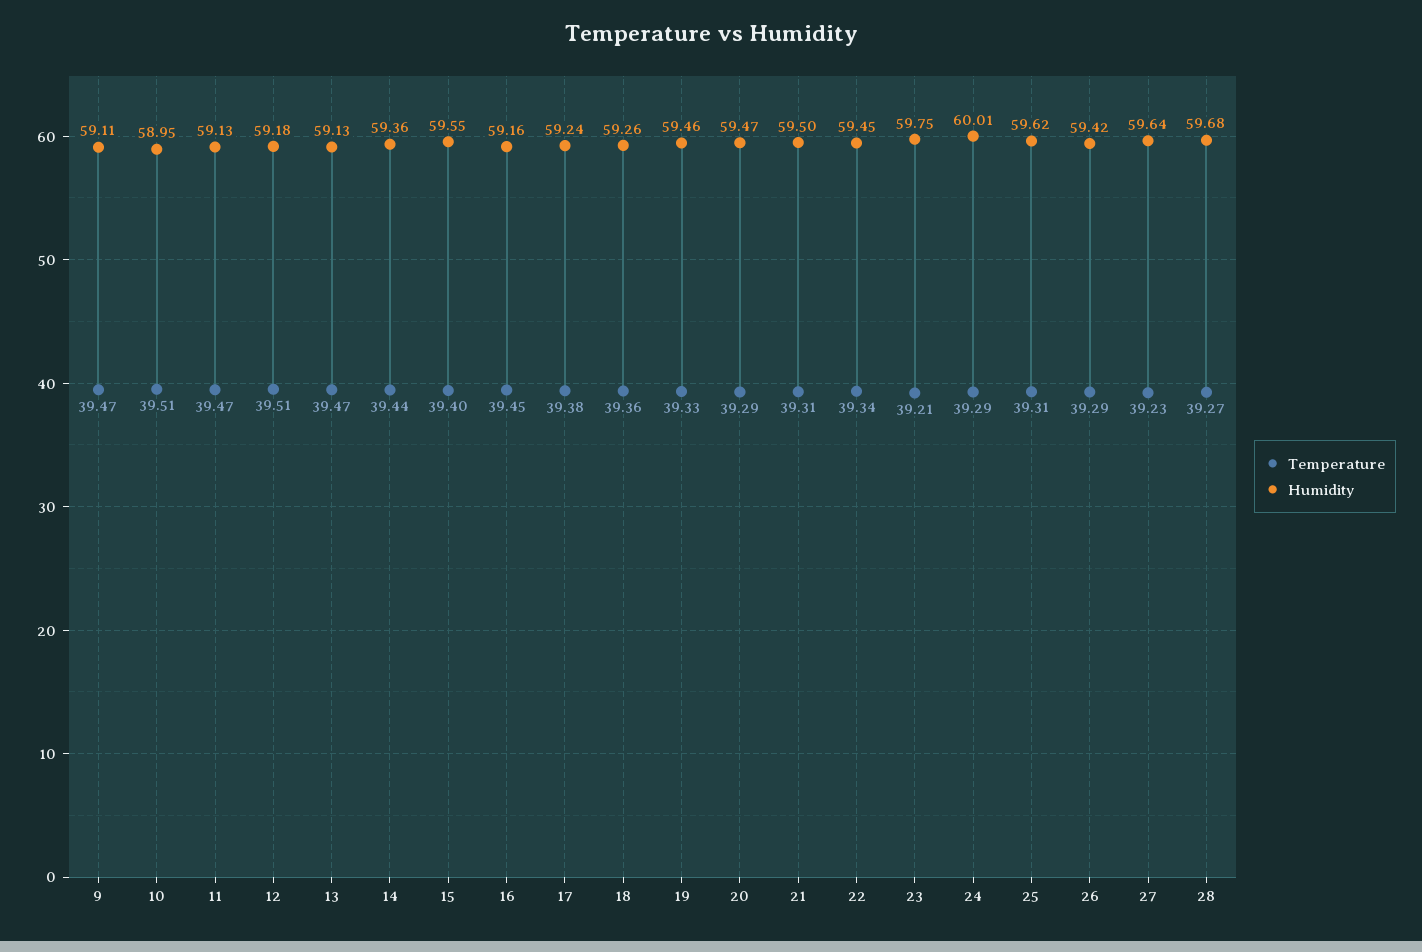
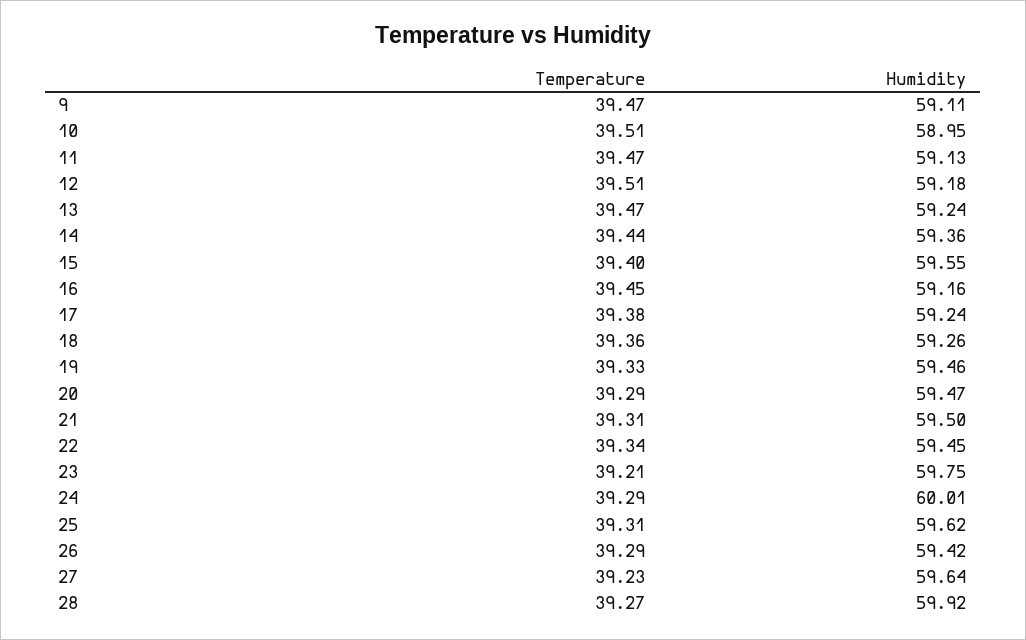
Humidity, 13: 59.13 -> 59.24
Humidity, 28: 59.68 -> 59.92

